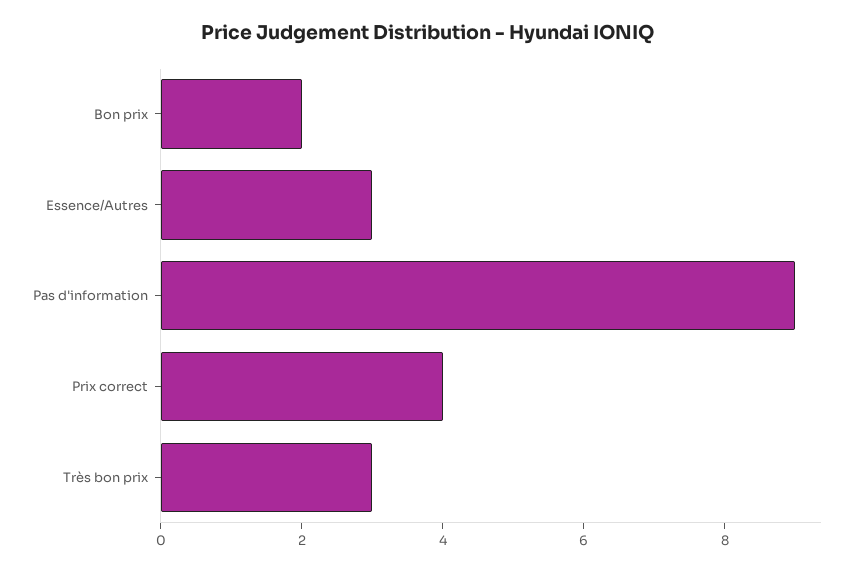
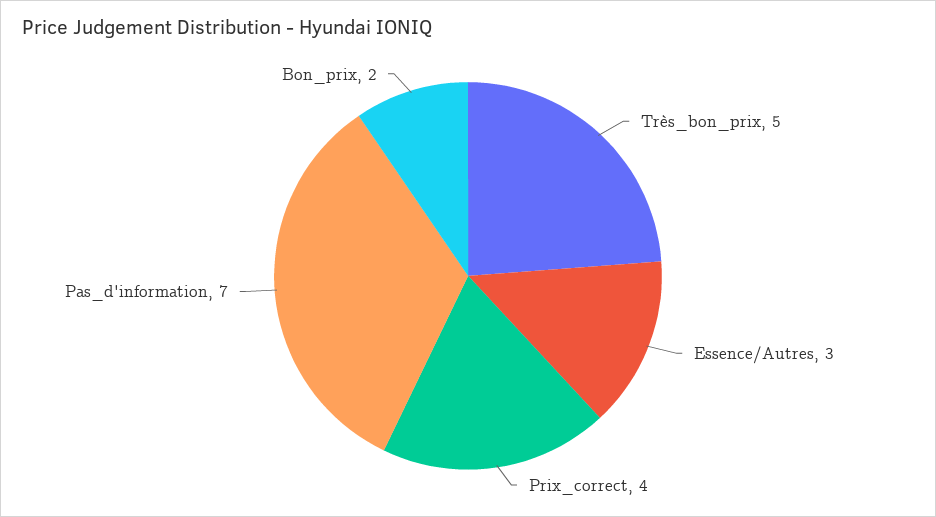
Pas d'information: 9 -> 7
Très bon prix: 3 -> 5

